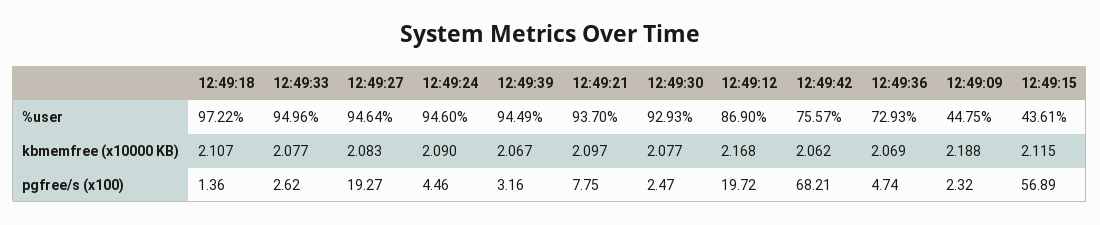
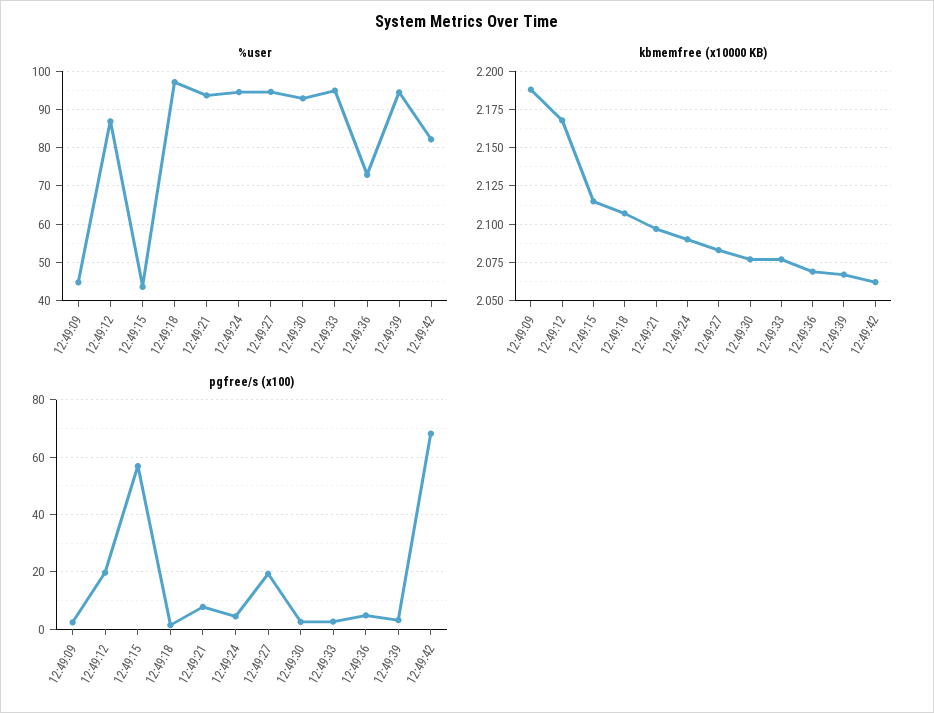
%user, 12:49:42: 75.57 -> 82

